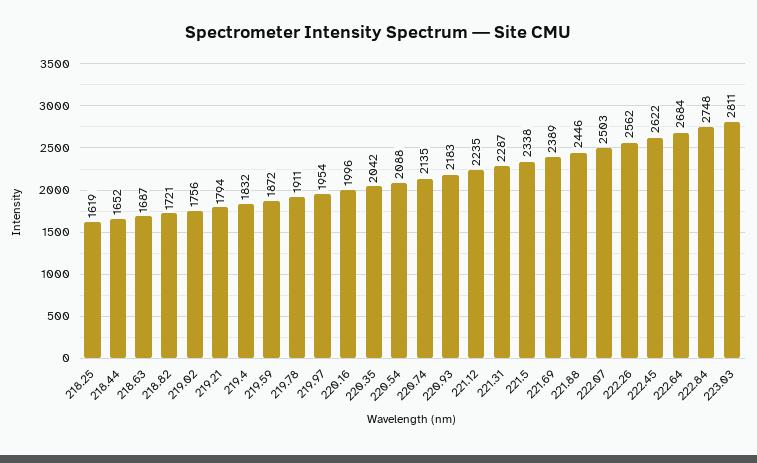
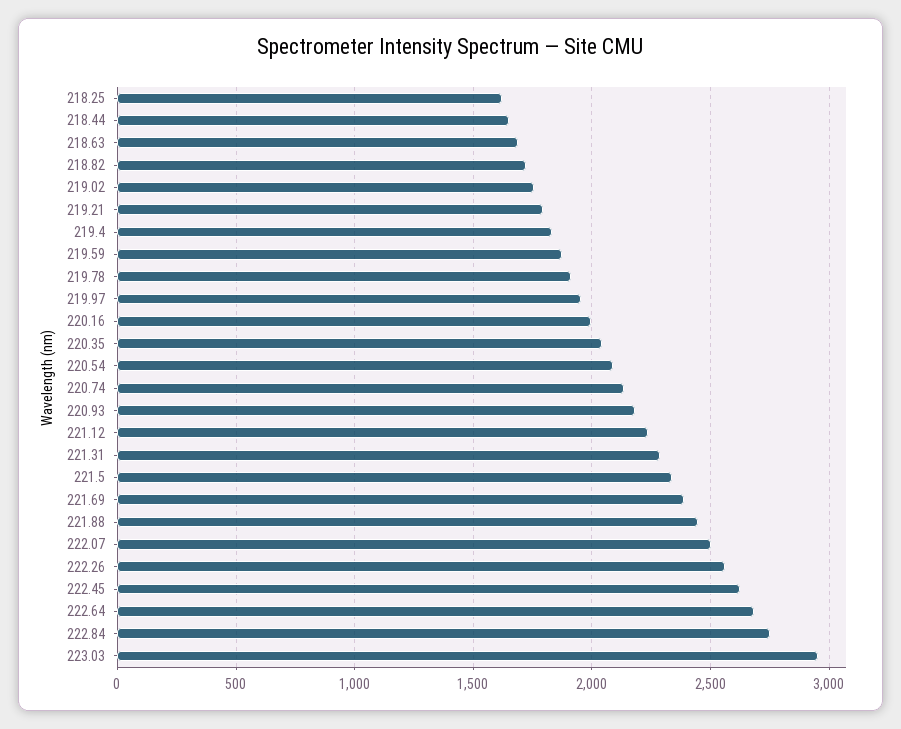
223.03: 2811 -> 2950

